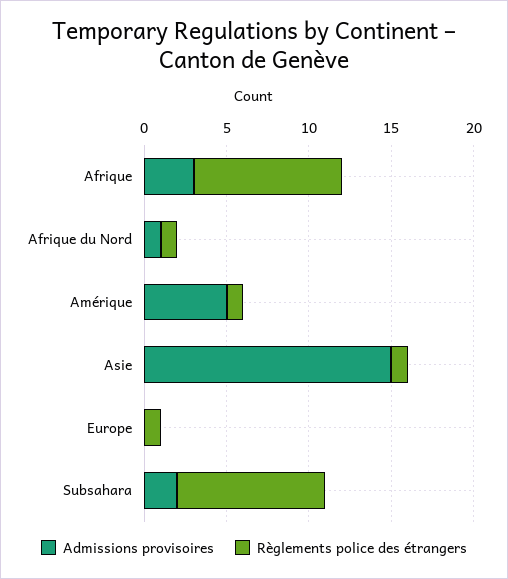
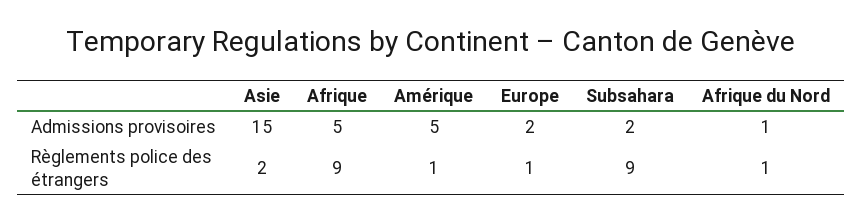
Admissions provisoires, Afrique: 3 -> 5
Règlements police des étrangers, Asie: 1 -> 2
Admissions provisoires, Europe: 0 -> 2

